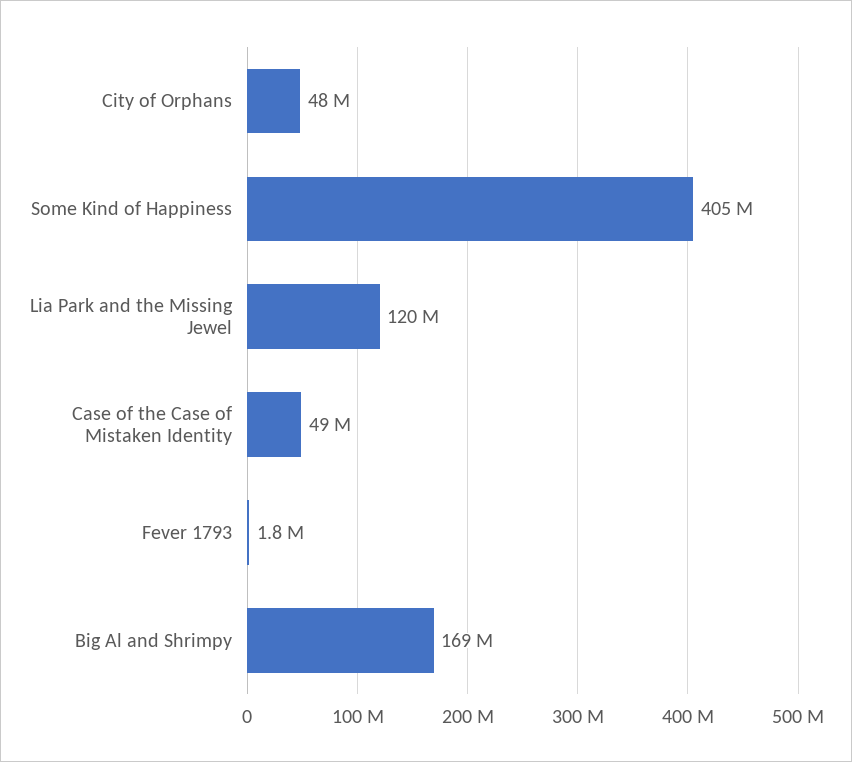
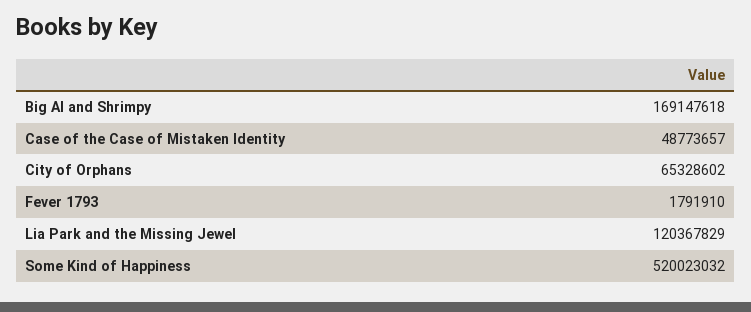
City of Orphans: 48000000 -> 65328602
Some Kind of Happiness: 405000000 -> 520023032

